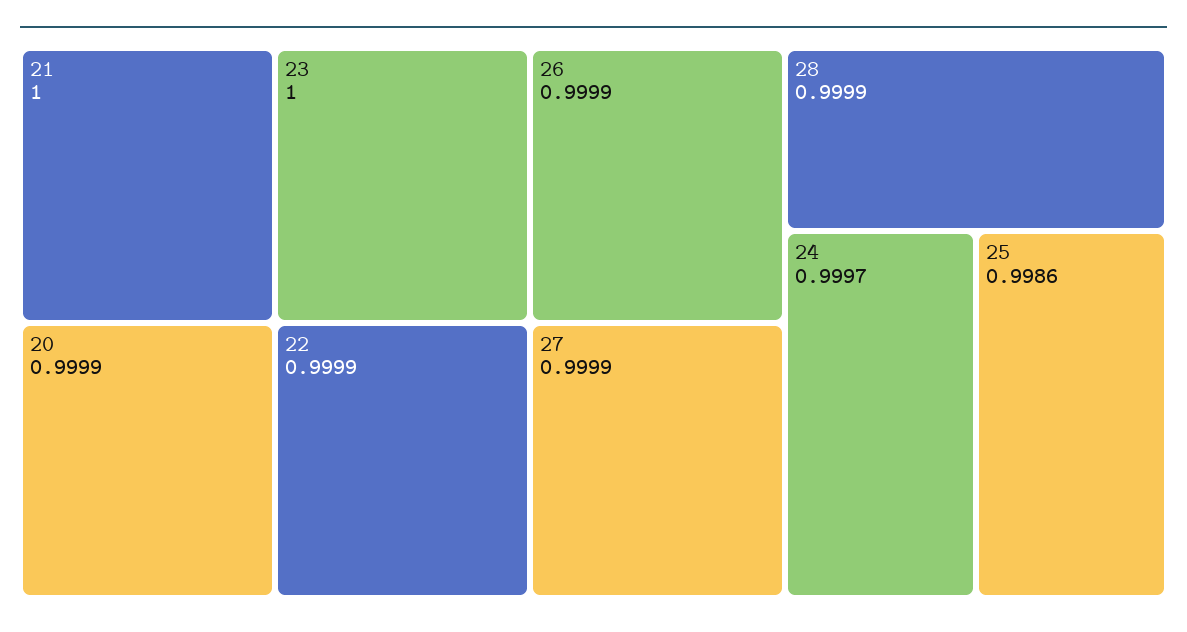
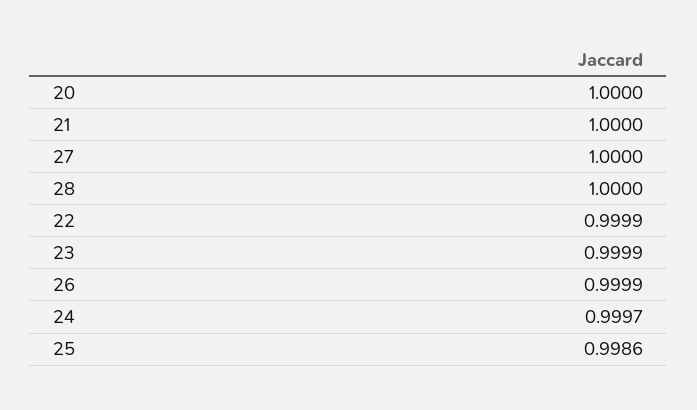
23: 1 -> 0.9999
20: 0.9999 -> 1
27: 0.9999 -> 1
28: 0.9999 -> 1

